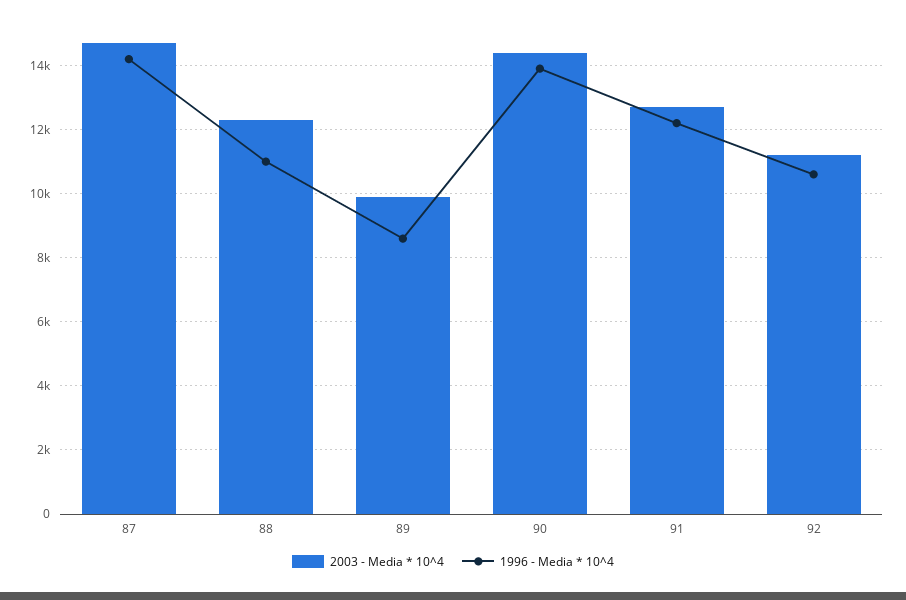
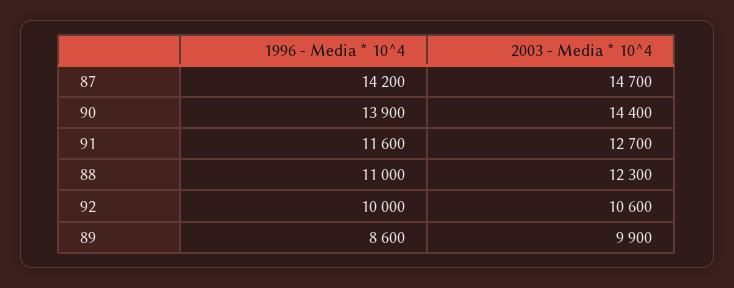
1996 - Media * 10^4, 91: 12200 -> 11600
2003 - Media * 10^4, 92: 11200 -> 10600
1996 - Media * 10^4, 92: 10600 -> 10000

